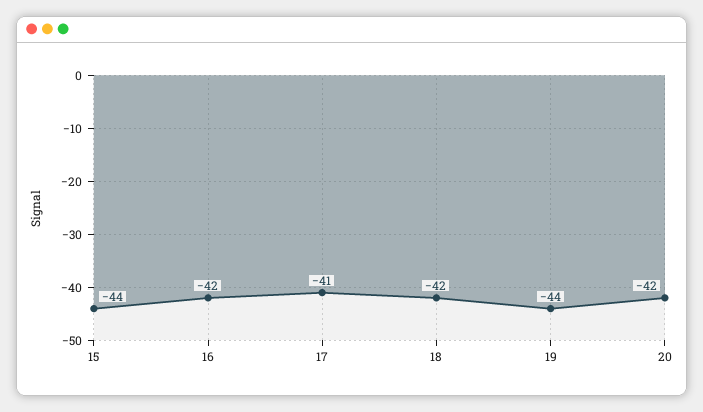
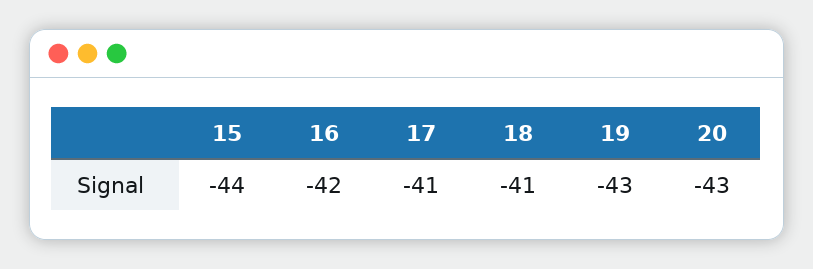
18: -42 -> -41
19: -44 -> -43
20: -42 -> -43

